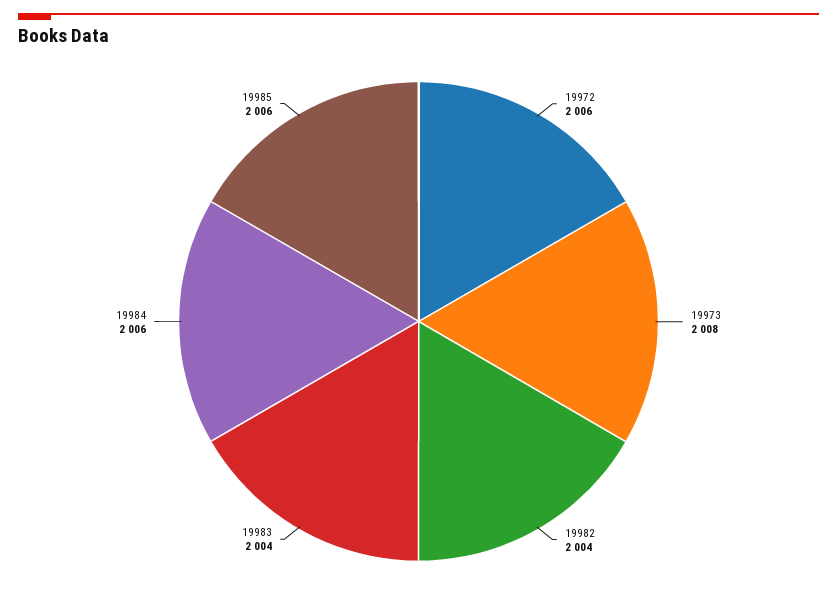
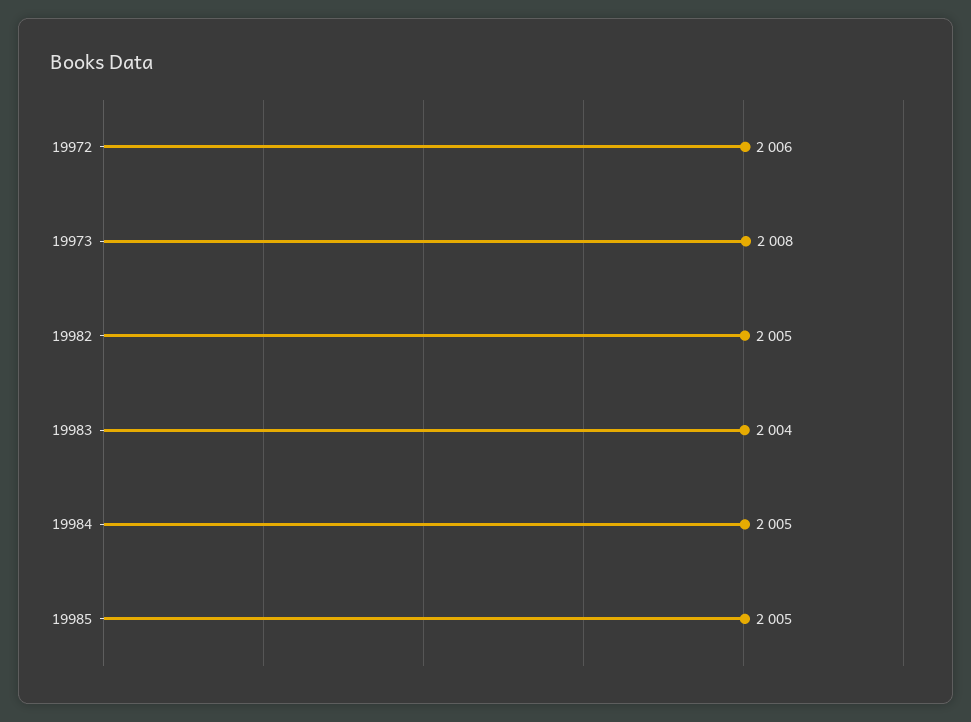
19982: 2004 -> 2005
19984: 2006 -> 2005
19985: 2006 -> 2005

